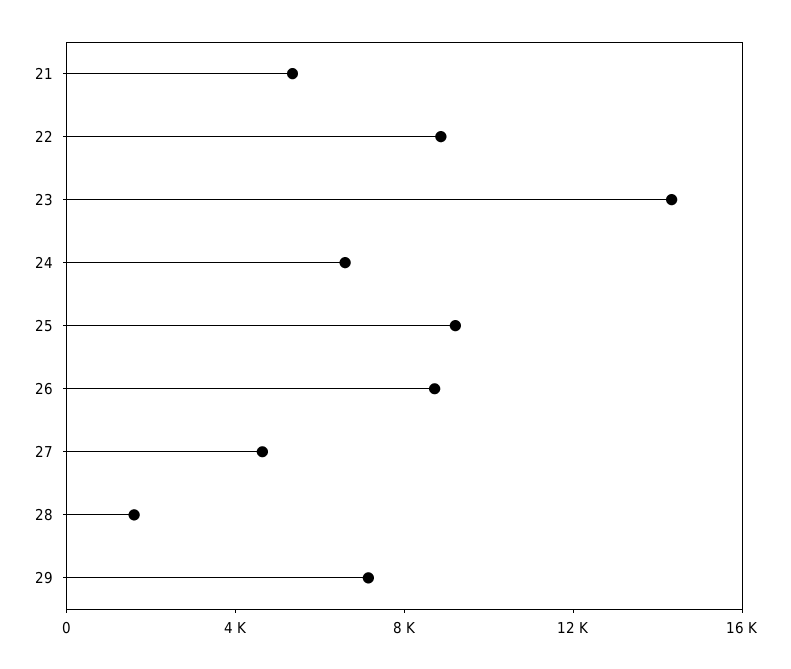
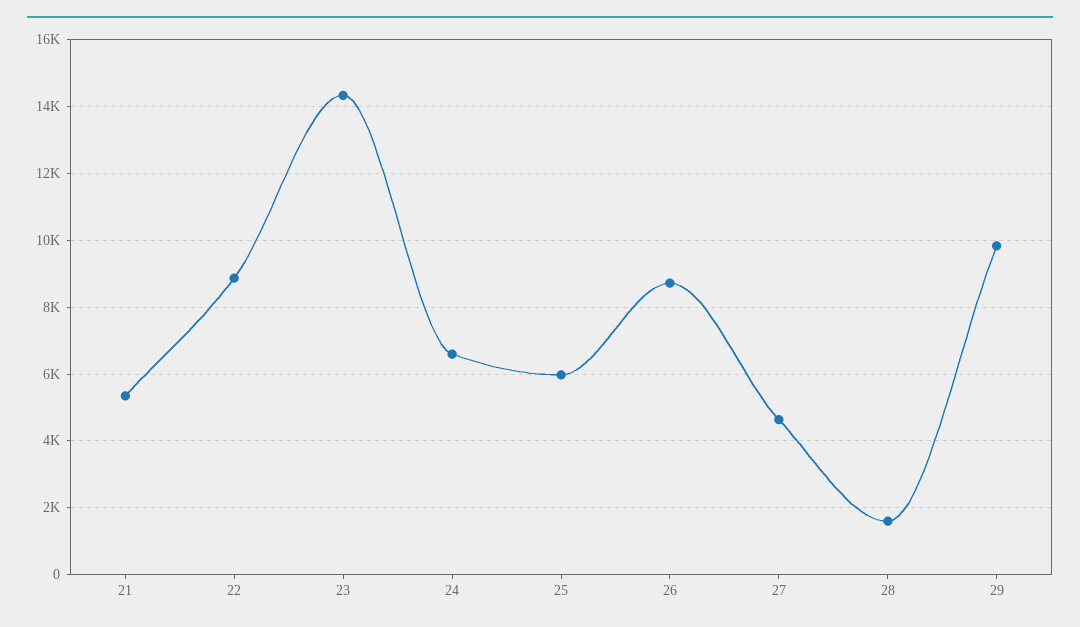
25: 9000 -> 6000
29: 7000 -> 9800

